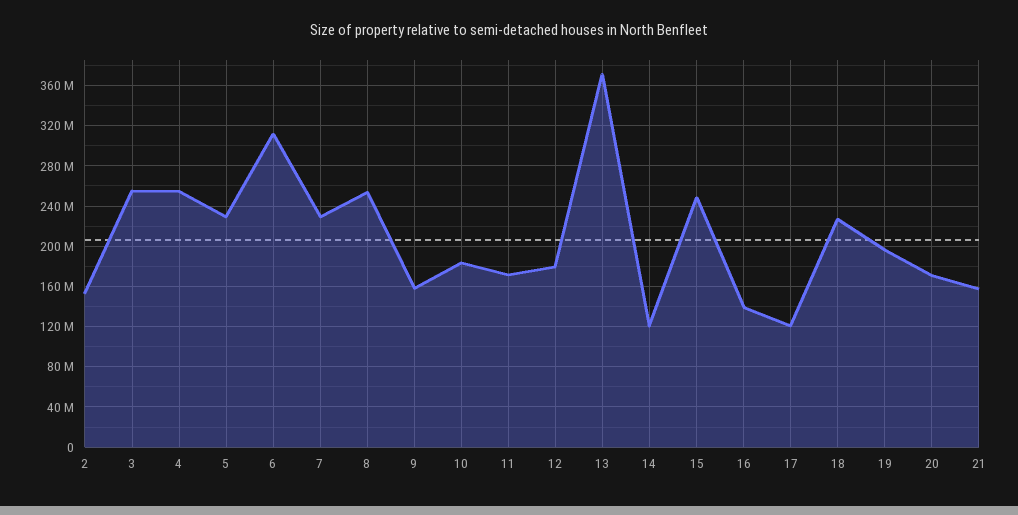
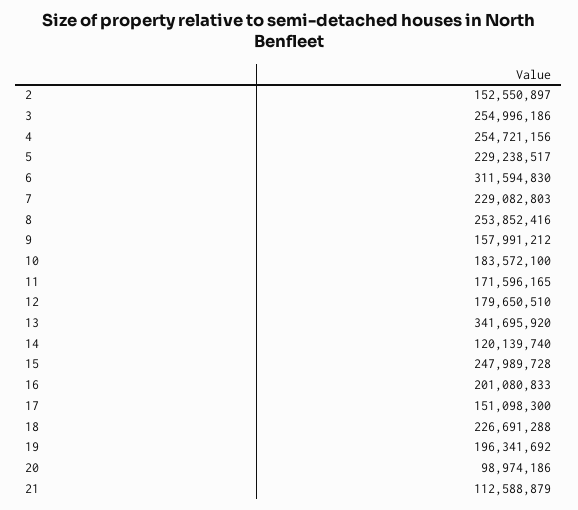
13: 370000000 -> 341695920
16: 140000000 -> 201080833
17: 120000000 -> 151098300
20: 170000000 -> 98974186
21: 160000000 -> 112588879

